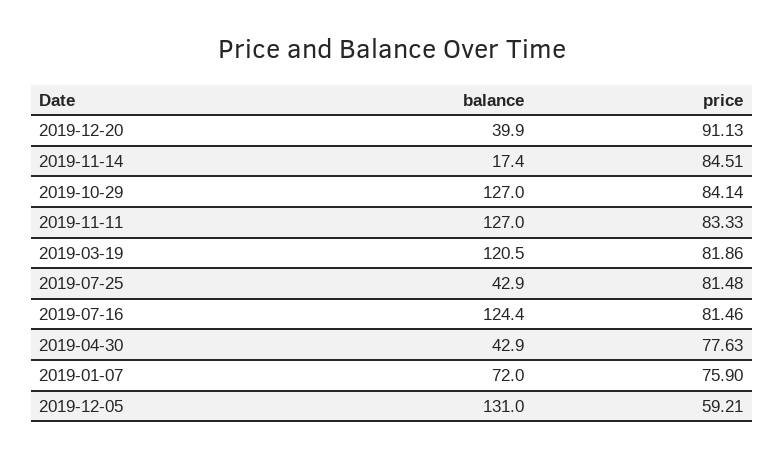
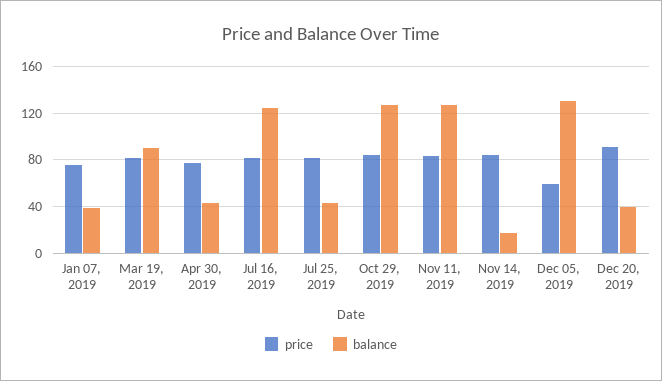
balance, 2019-03-19: 120.5 -> 90
balance, 2019-01-07: 72 -> 40

